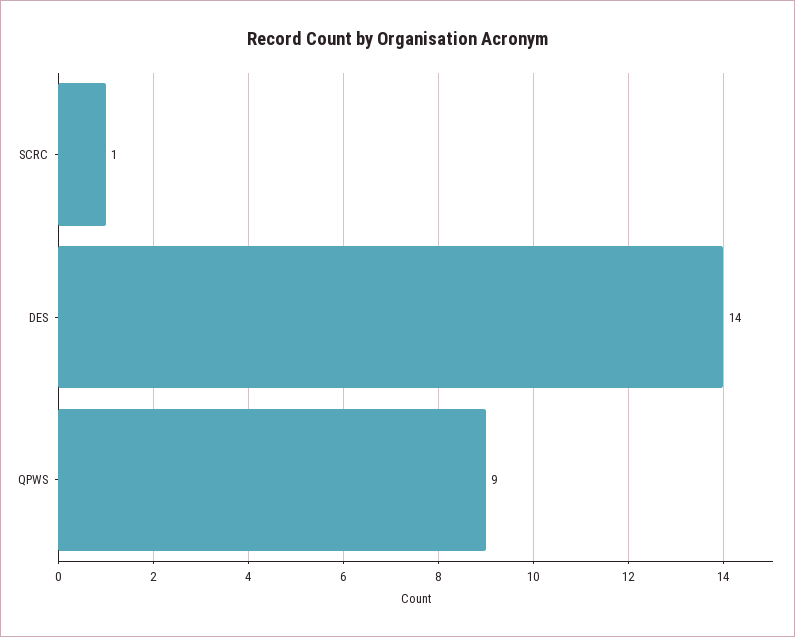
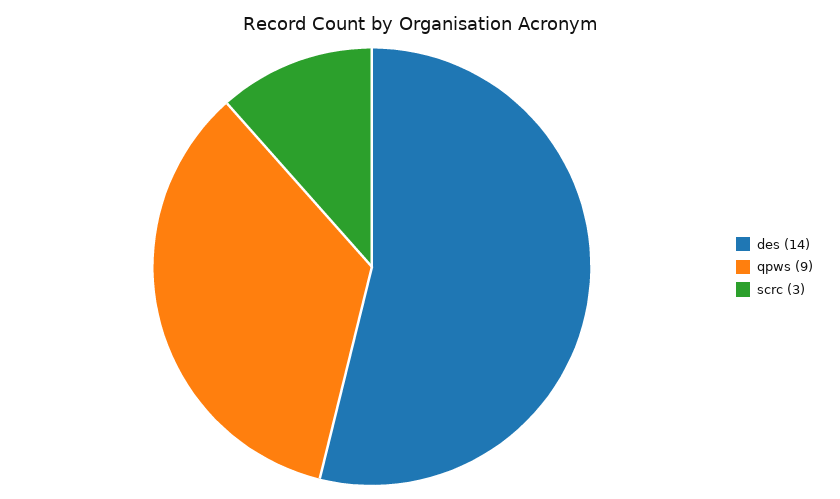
SCRC: 1 -> 3

